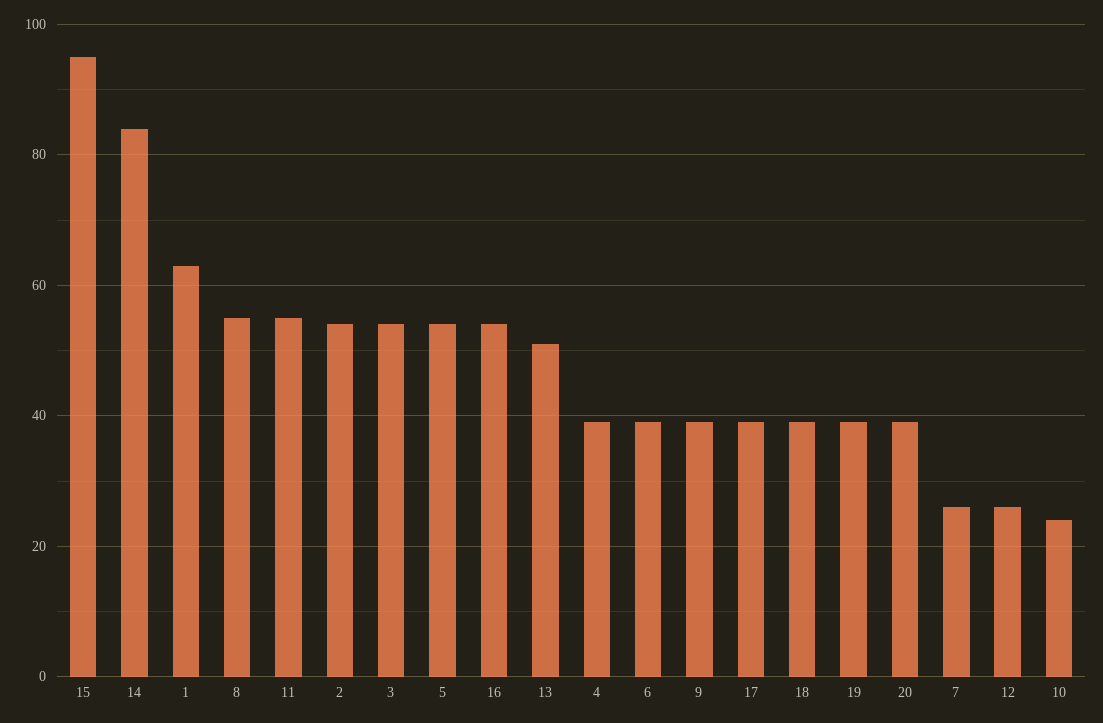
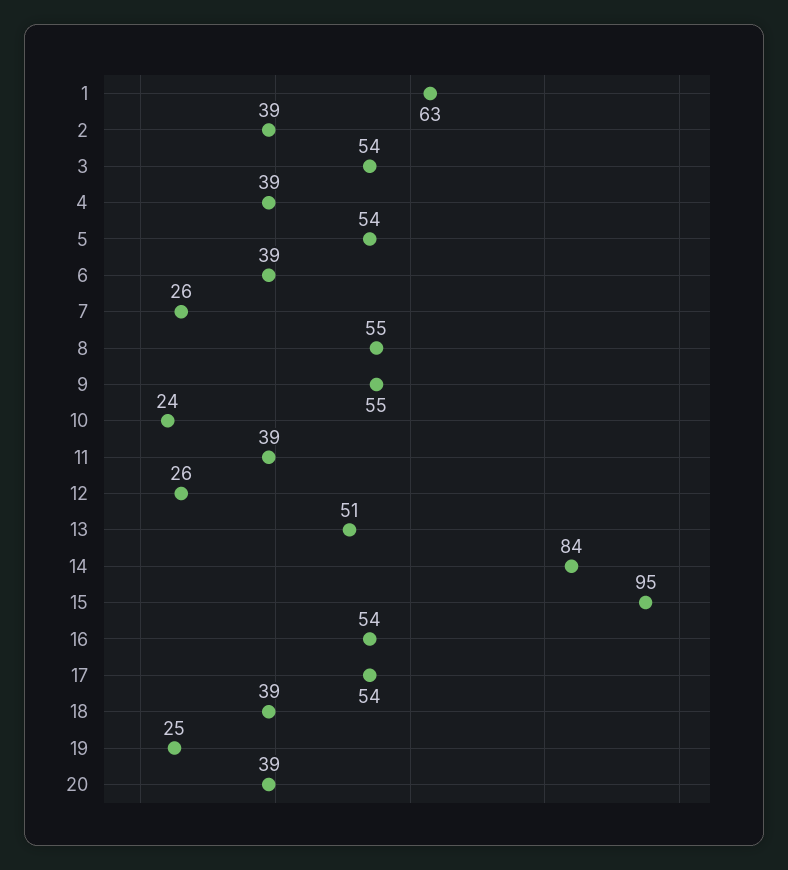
11: 55 -> 39
2: 55 -> 39
9: 40 -> 55
17: 40 -> 54
19: 40 -> 25

